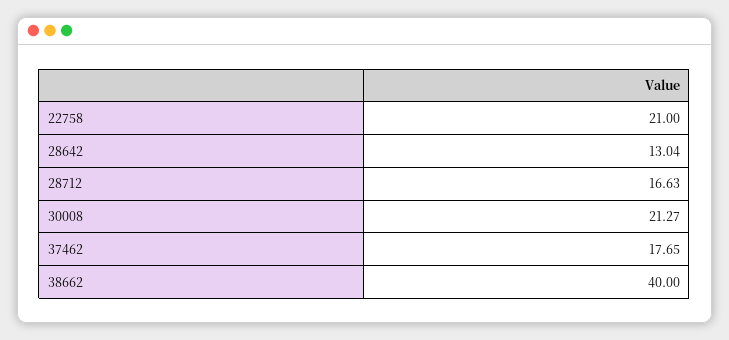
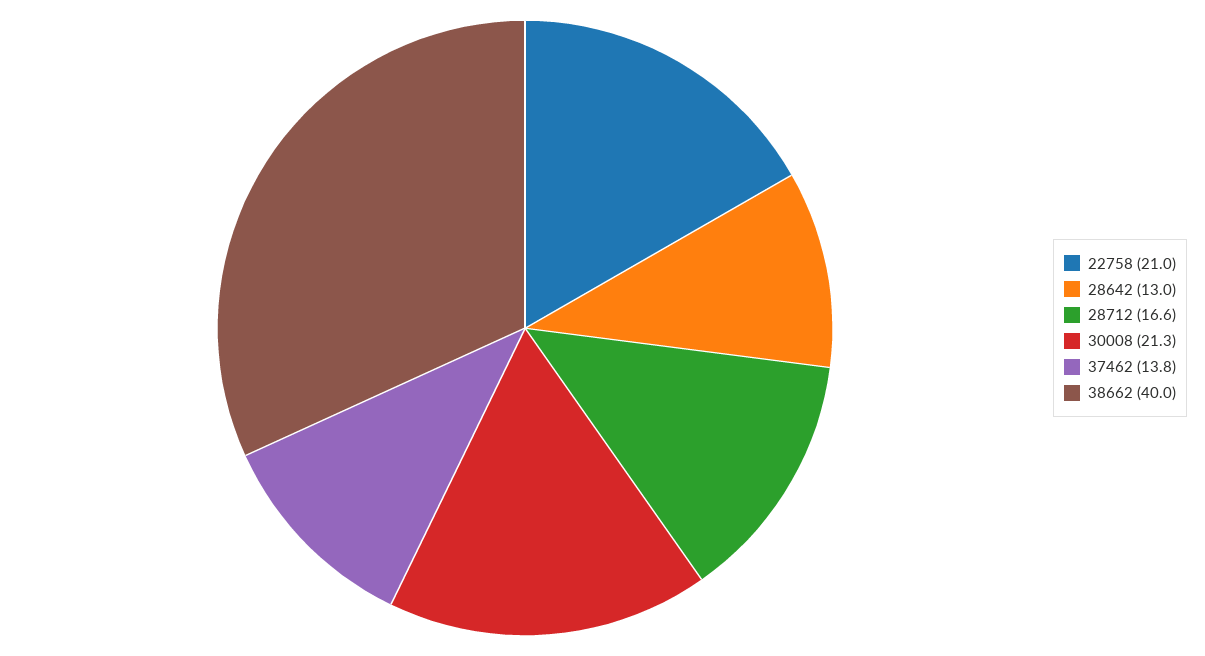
37462: 17.65 -> 13.8

